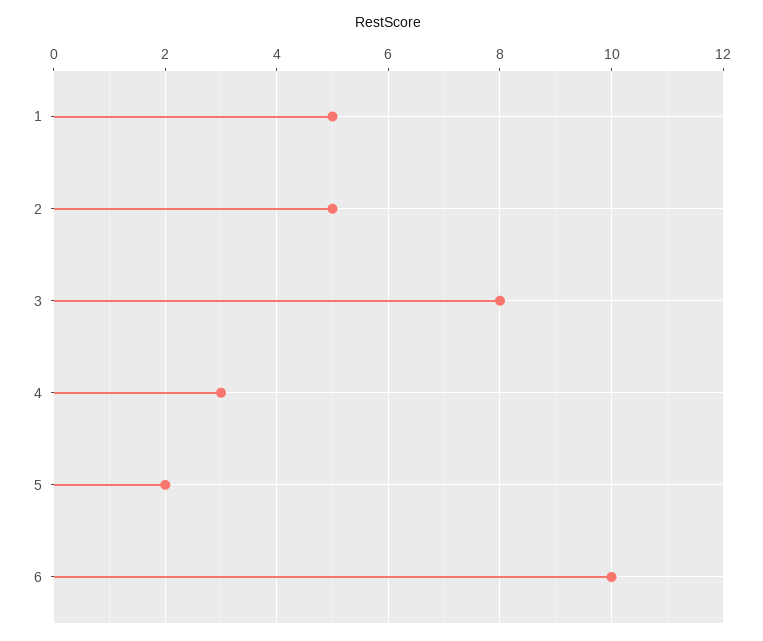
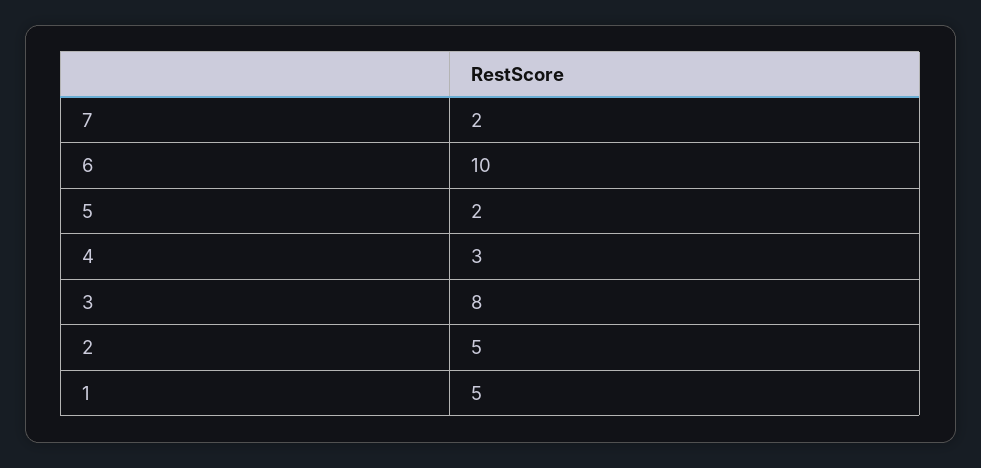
7: none -> 2

